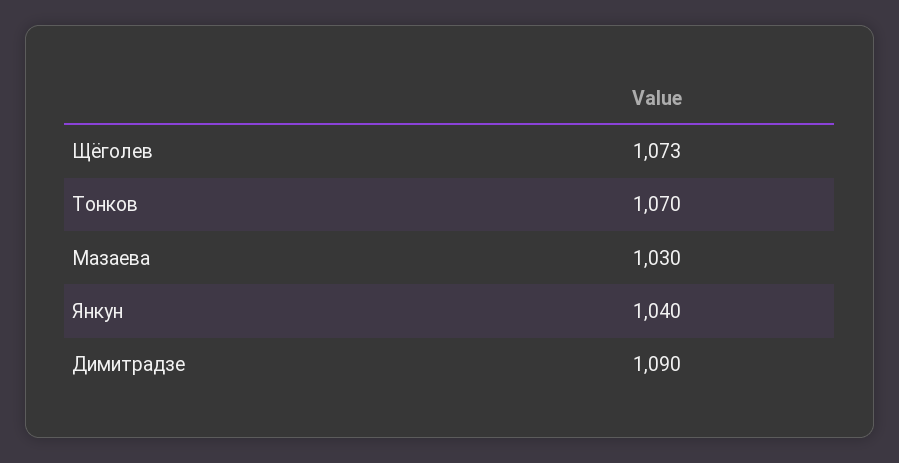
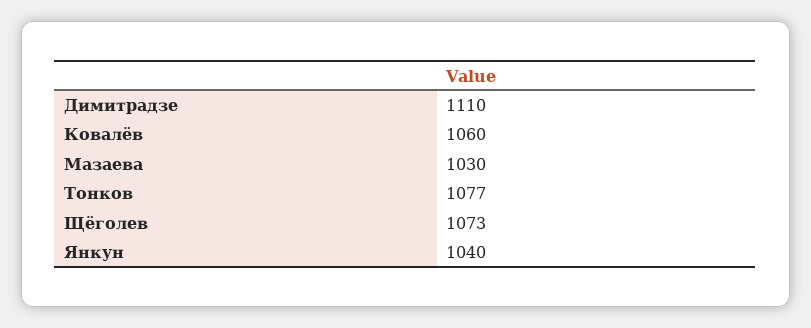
Тонков: 1070 -> 1077
Димитрадзе: 1090 -> 1110
Ковалёв: none -> 1060

